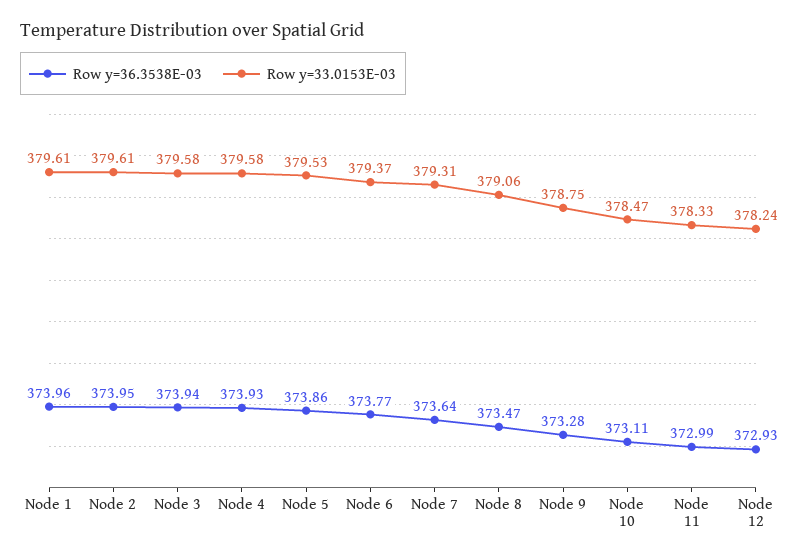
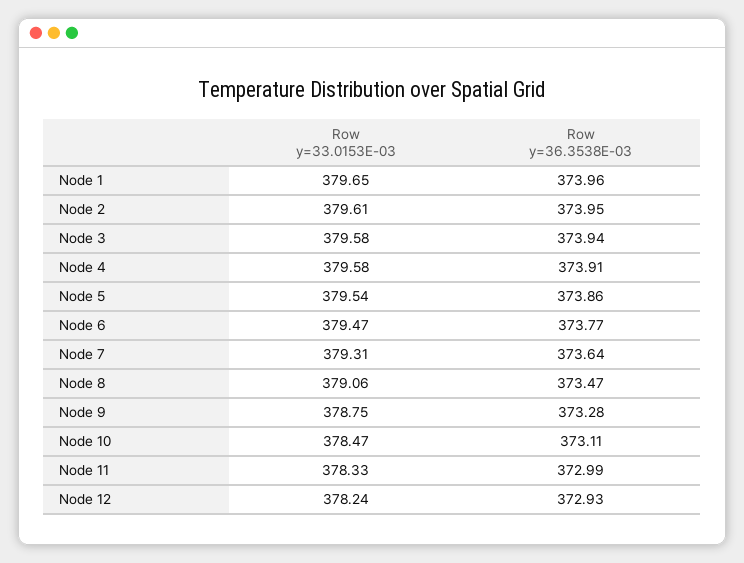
Row y=33.0153E-03, Node 1: 379.61 -> 379.65
Row y=36.3538E-03, Node 4: 373.93 -> 373.91
Row y=33.0153E-03, Node 5: 379.53 -> 379.54
Row y=33.0153E-03, Node 6: 379.37 -> 379.47

